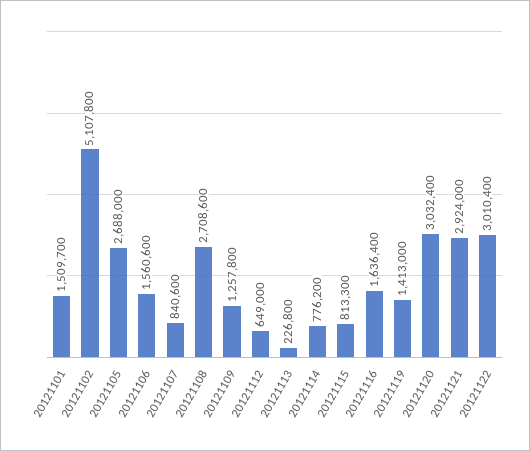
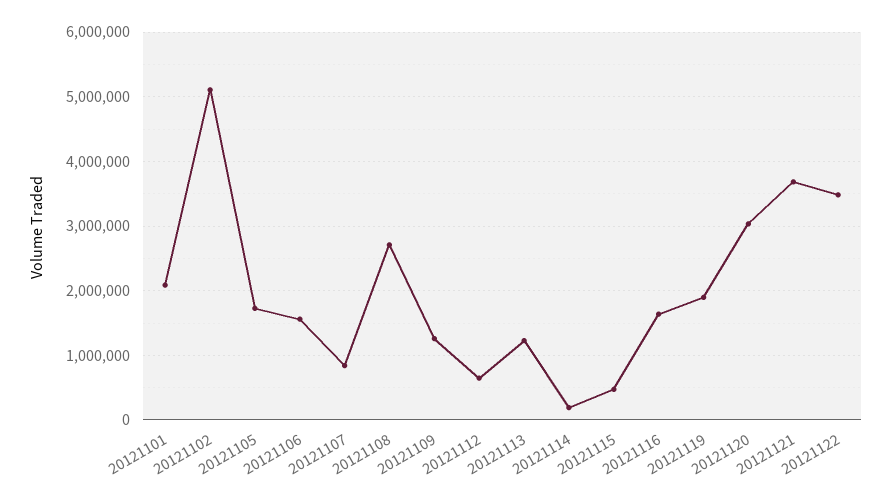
20121101: 1509700 -> 2100000
20121105: 2688000 -> 1700000
20121113: 226800 -> 1200000
20121114: 776200 -> 200000
20121115: 813300 -> 500000
20121119: 1413000 -> 1900000
20121121: 2924000 -> 3700000
20121122: 3010400 -> 3500000

